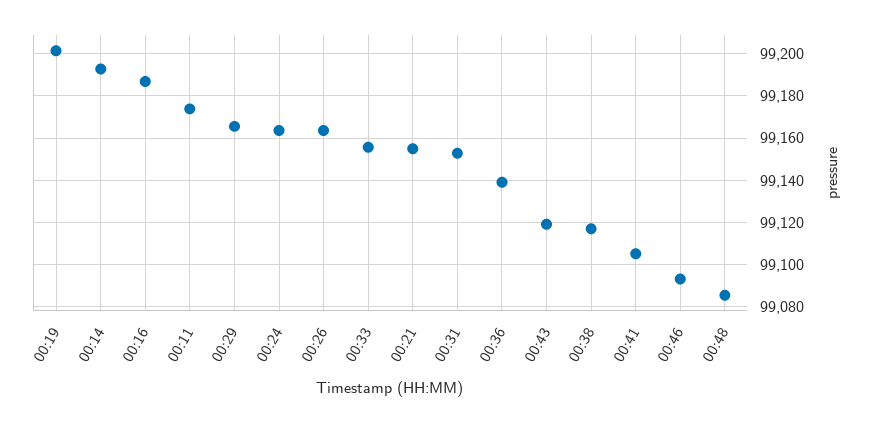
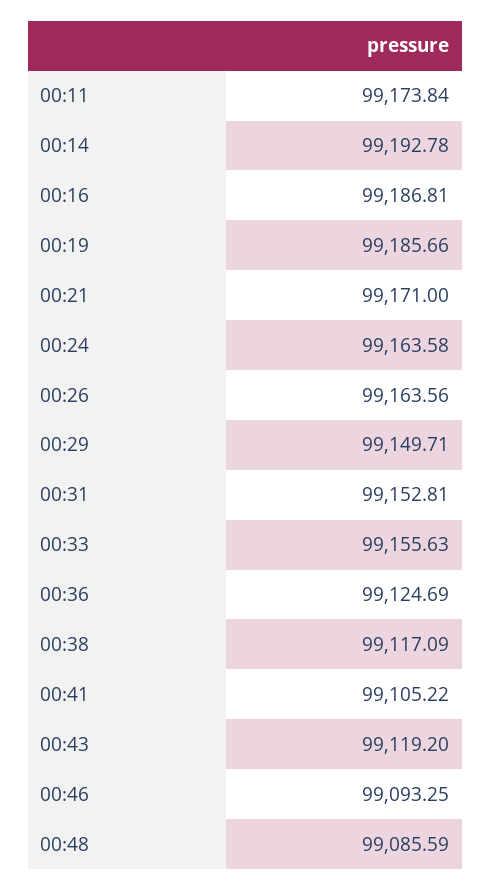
00:19: 99200 -> 99185.66
00:29: 99165 -> 99149.71
00:21: 99155 -> 99171
00:36: 99140 -> 99124.69

